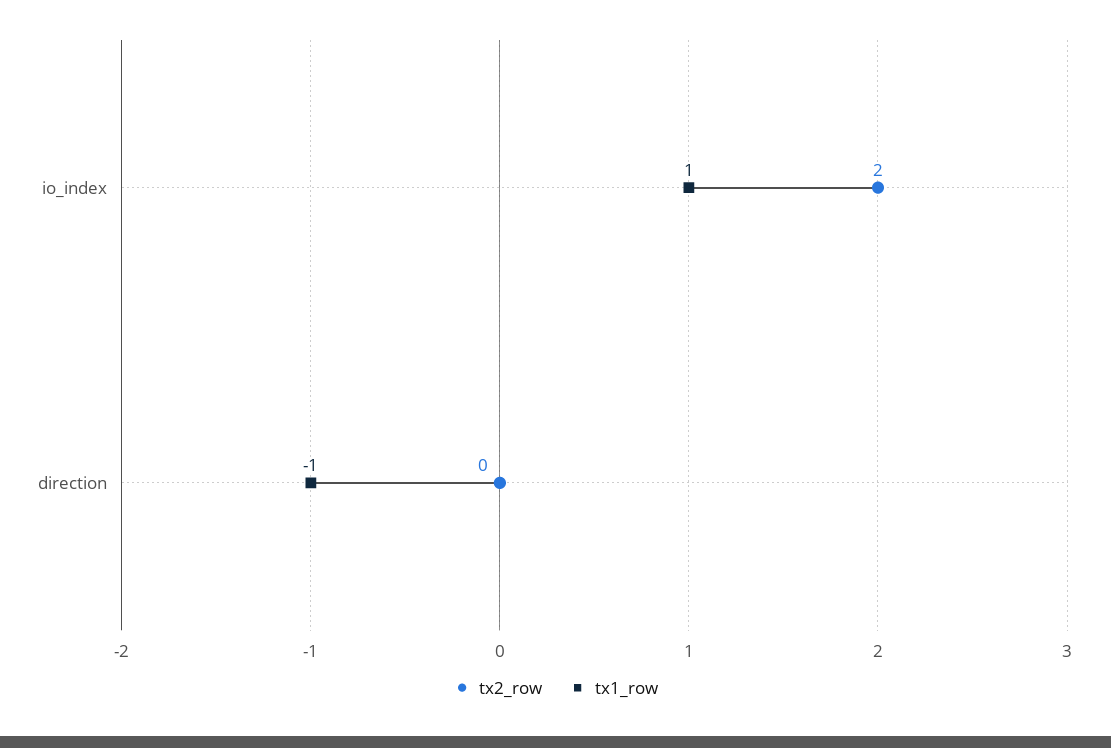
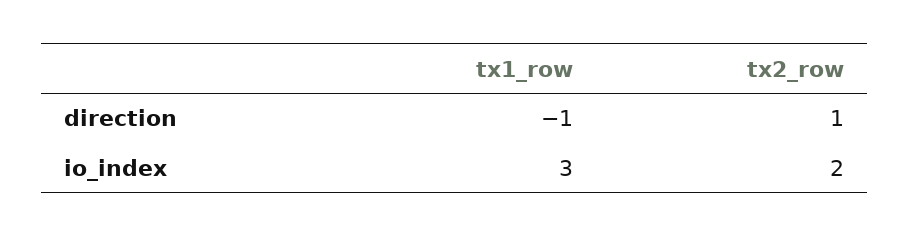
tx1_row, io_index: 1 -> 3
tx2_row, direction: 0 -> 1

